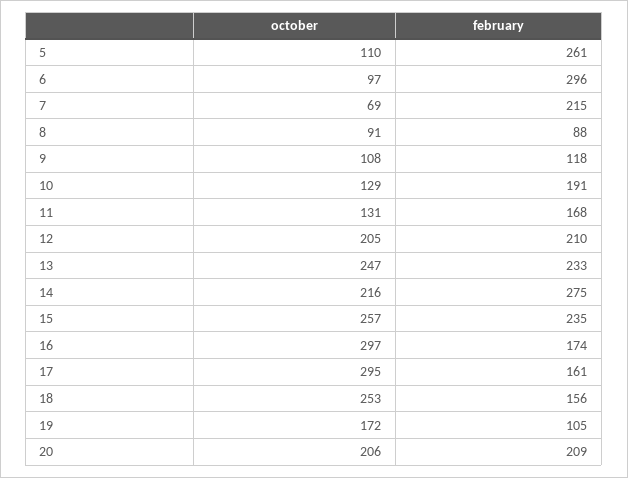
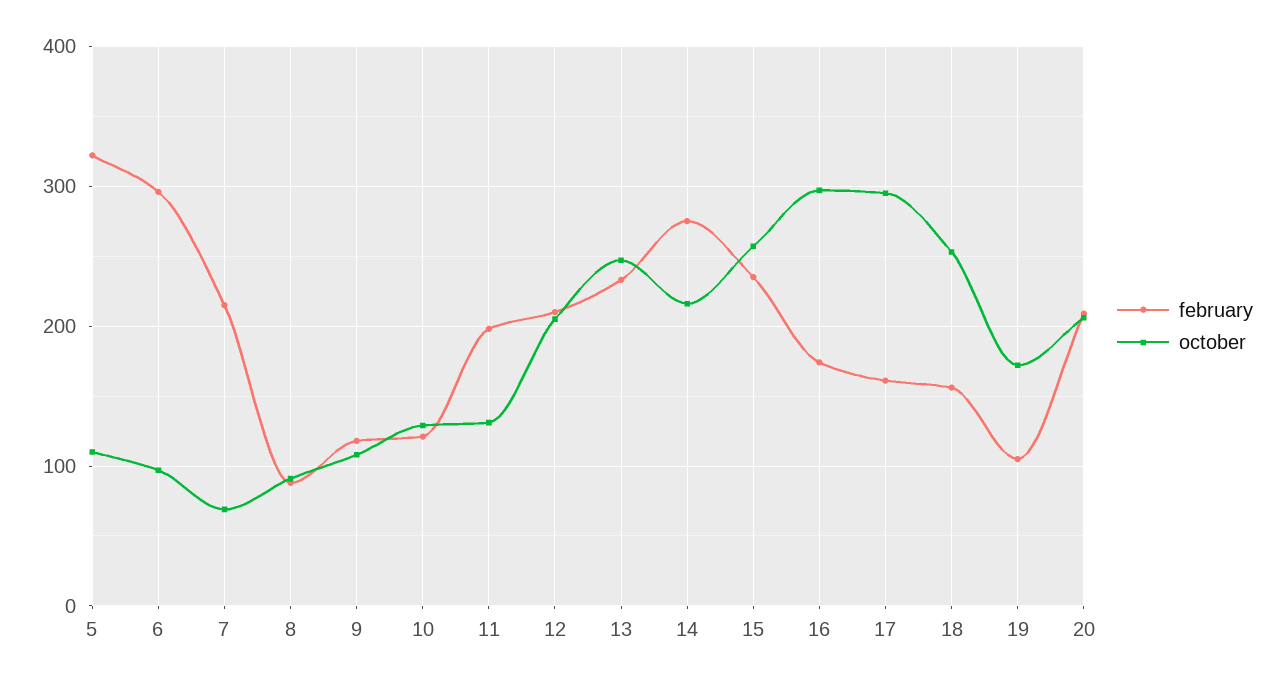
february, 5: 261 -> 320
february, 10: 191 -> 120
february, 11: 168 -> 200

